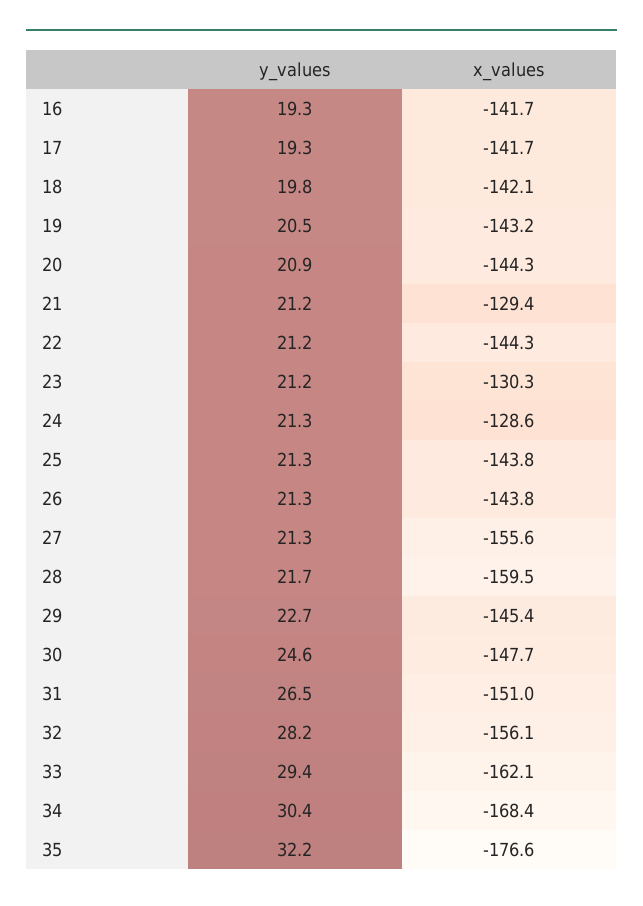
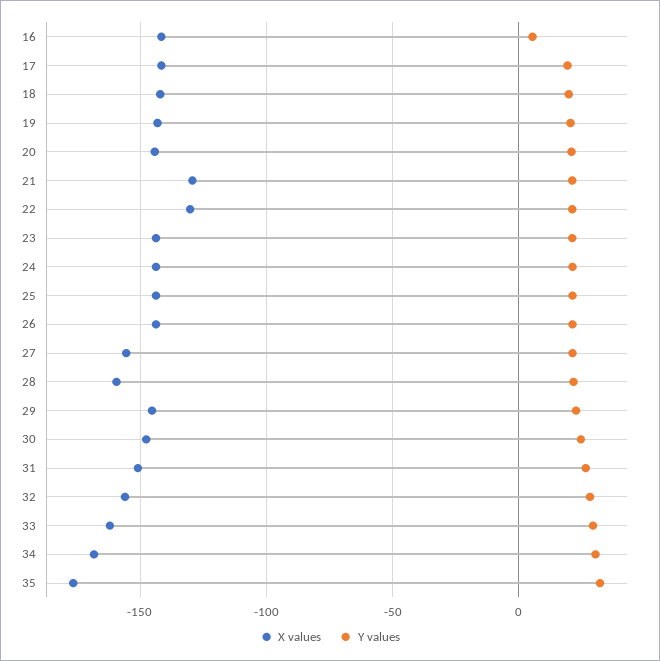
y_values, 16: 19.3 -> 5
x_values, 22: -144.3 -> -130
x_values, 23: -130.3 -> -145
x_values, 24: -128.6 -> -145

